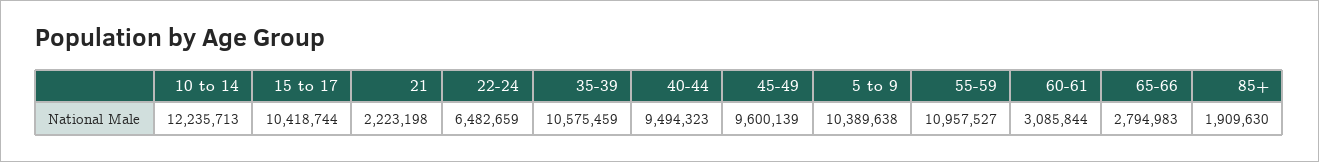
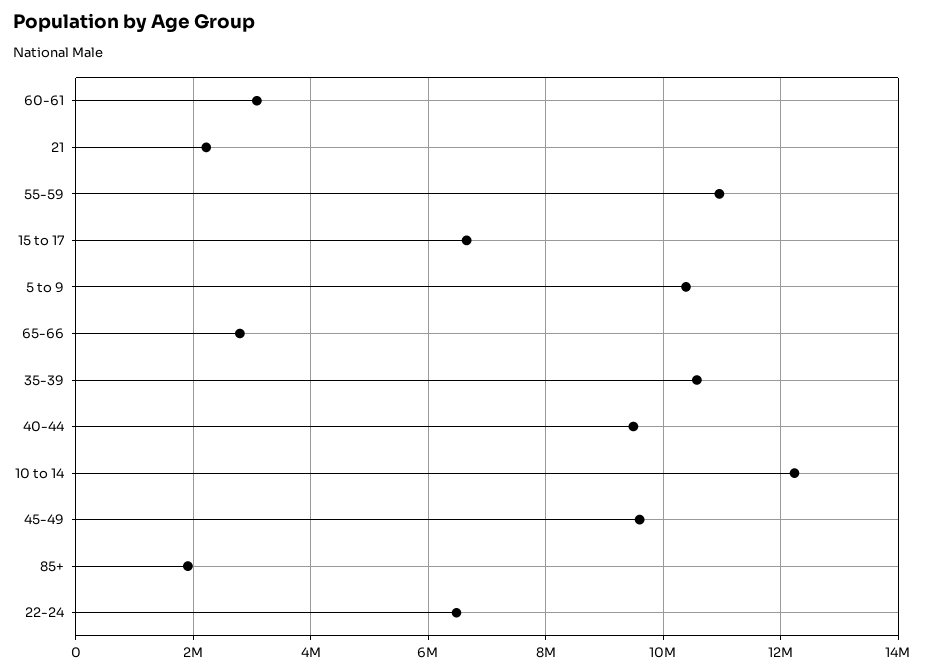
15 to 17: 10418744 -> 6600000

